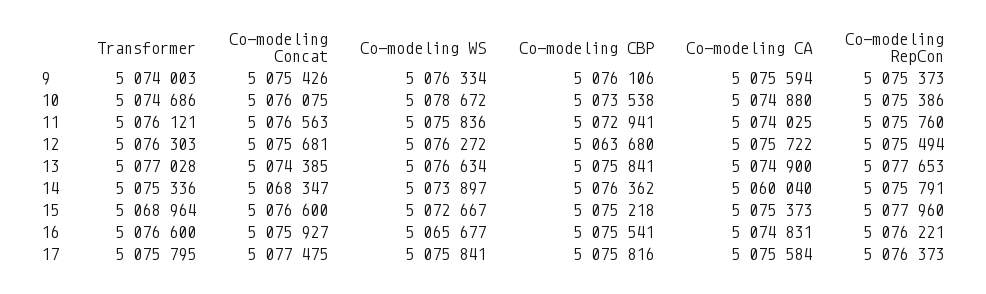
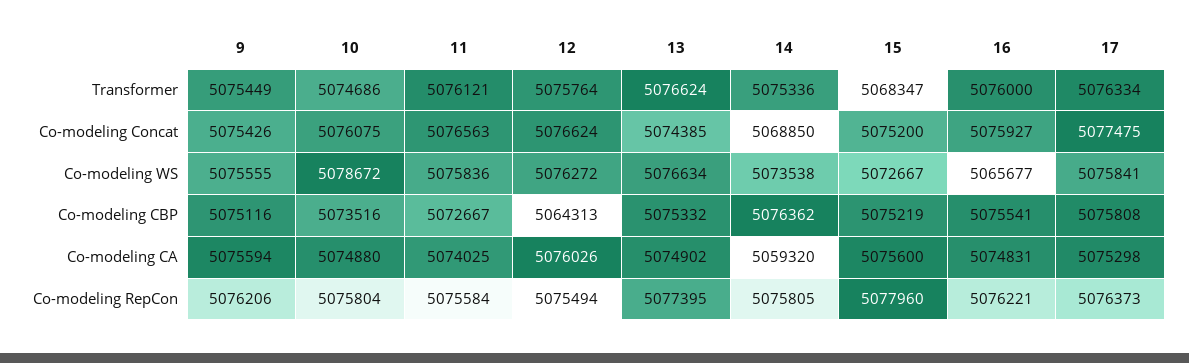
Transformer, 9: 5074003 -> 5075449
Co-modeling WS, 9: 5076334 -> 5075555
Co-modeling CBP, 9: 5076106 -> 5075116
Co-modeling RepCon, 9: 5075373 -> 5076206
Co-modeling CBP, 10: 5073538 -> 5073516
Co-modeling RepCon, 10: 5075386 -> 5075804
Co-modeling CBP, 11: 5072941 -> 5072667
Co-modeling RepCon, 11: 5075760 -> 5075584
Transformer, 12: 5076303 -> 5075764
Co-modeling Concat, 12: 5075681 -> 5076624
Co-modeling CBP, 12: 5063680 -> 5064313
Co-modeling CA, 12: 5075722 -> 5076026
Transformer, 13: 5077028 -> 5076624
Co-modeling CBP, 13: 5075841 -> 5075332
Co-modeling CA, 13: 5074900 -> 5074902
Co-modeling RepCon, 13: 5077653 -> 5077395
Co-modeling Concat, 14: 5068347 -> 5068850
Co-modeling WS, 14: 5073897 -> 5073538
Co-modeling CA, 14: 5060040 -> 5059320
Co-modeling RepCon, 14: 5075791 -> 5075805
Transformer, 15: 5068964 -> 5068347
Co-modeling Concat, 15: 5076600 -> 5075200
Co-modeling CBP, 15: 5075218 -> 5075219
Co-modeling CA, 15: 5075373 -> 5075600
Transformer, 16: 5076600 -> 5076000
Transformer, 17: 5075795 -> 5076334
Co-modeling CBP, 17: 5075816 -> 5075808
Co-modeling CA, 17: 5075584 -> 5075298

